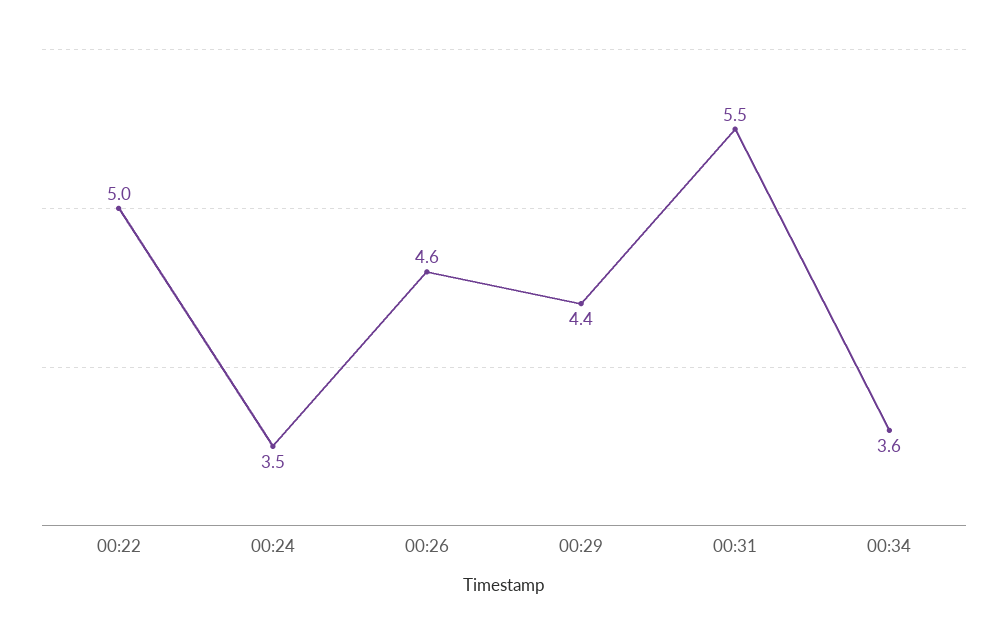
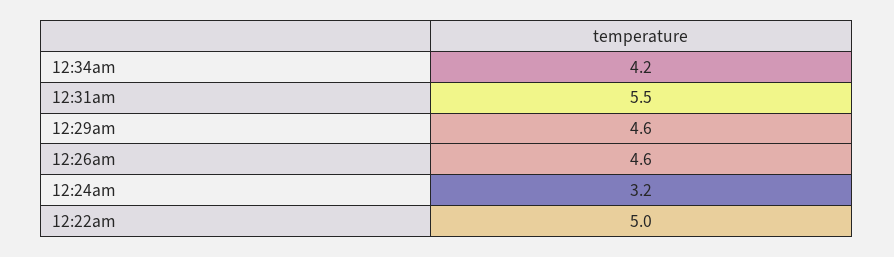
00:24: 3.5 -> 3.2
00:29: 4.4 -> 4.6
00:34: 3.6 -> 4.2

